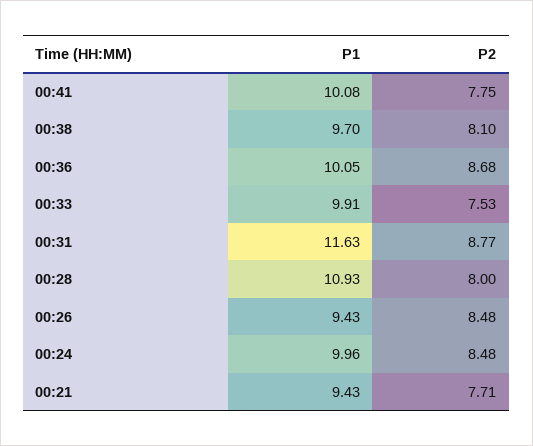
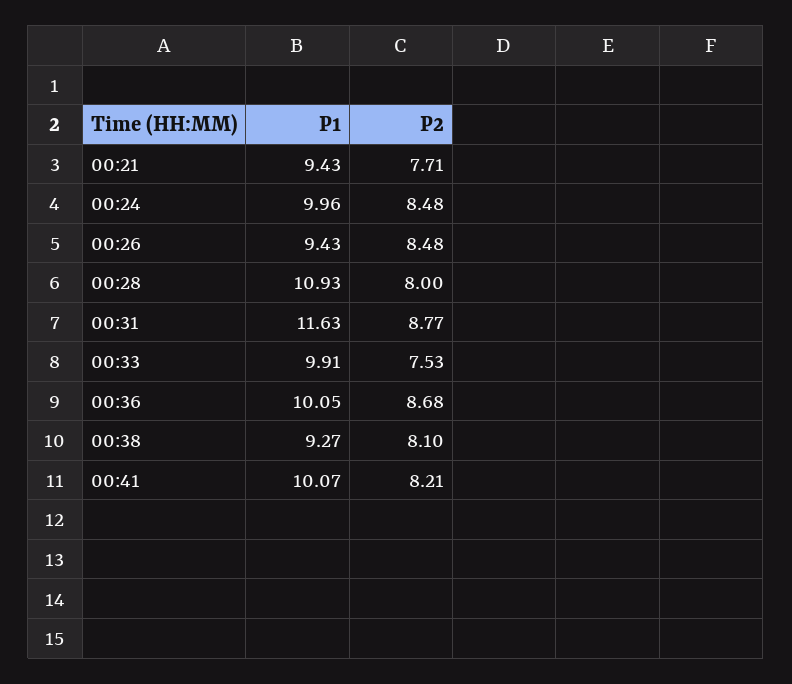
P1, 00:41: 10.08 -> 10.07
P2, 00:41: 7.75 -> 8.21
P1, 00:38: 9.7 -> 9.27

